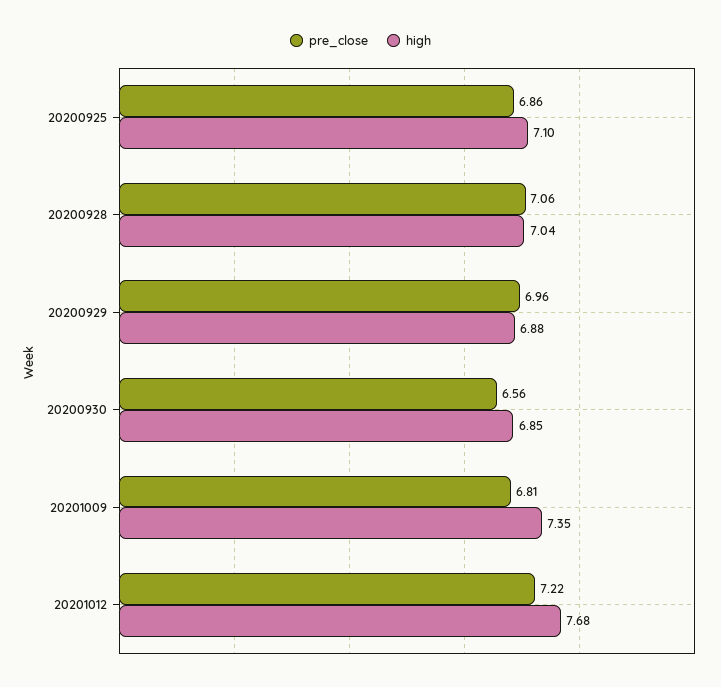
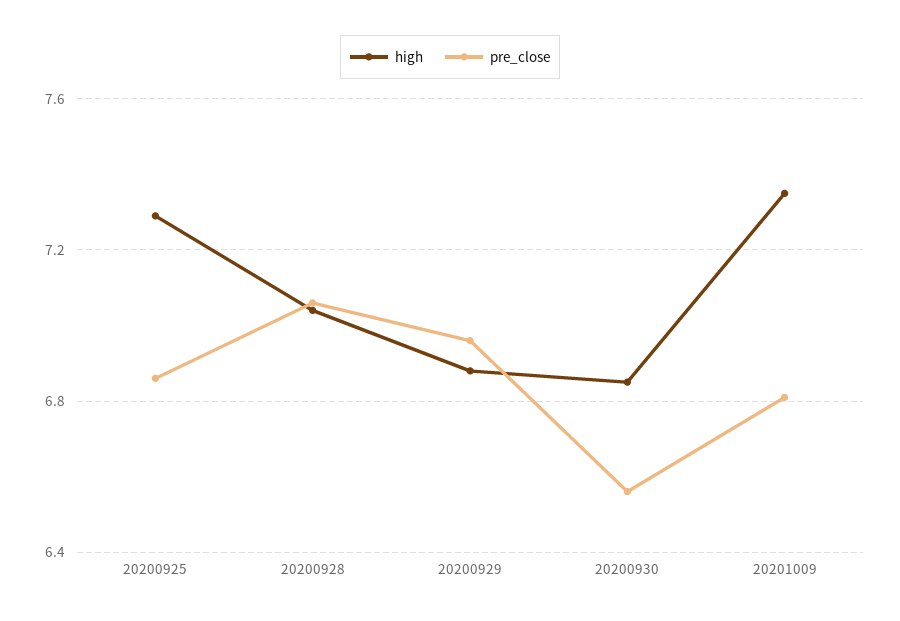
high, 20200925: 7.1 -> 7.3
pre_close, 20201012: 7.22 -> none
high, 20201012: 7.68 -> none

